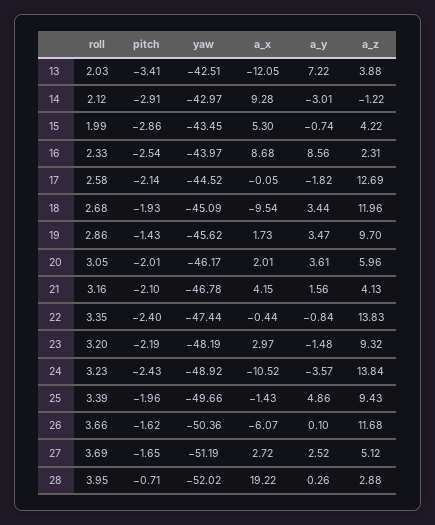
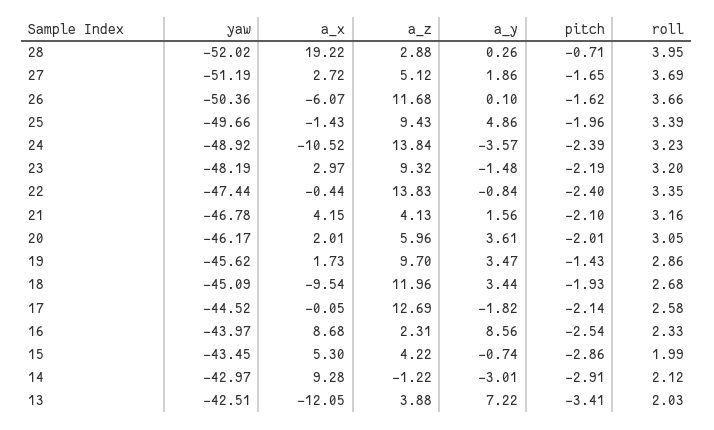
pitch, 24: -2.43 -> -2.39
a_y, 27: 2.52 -> 1.86

